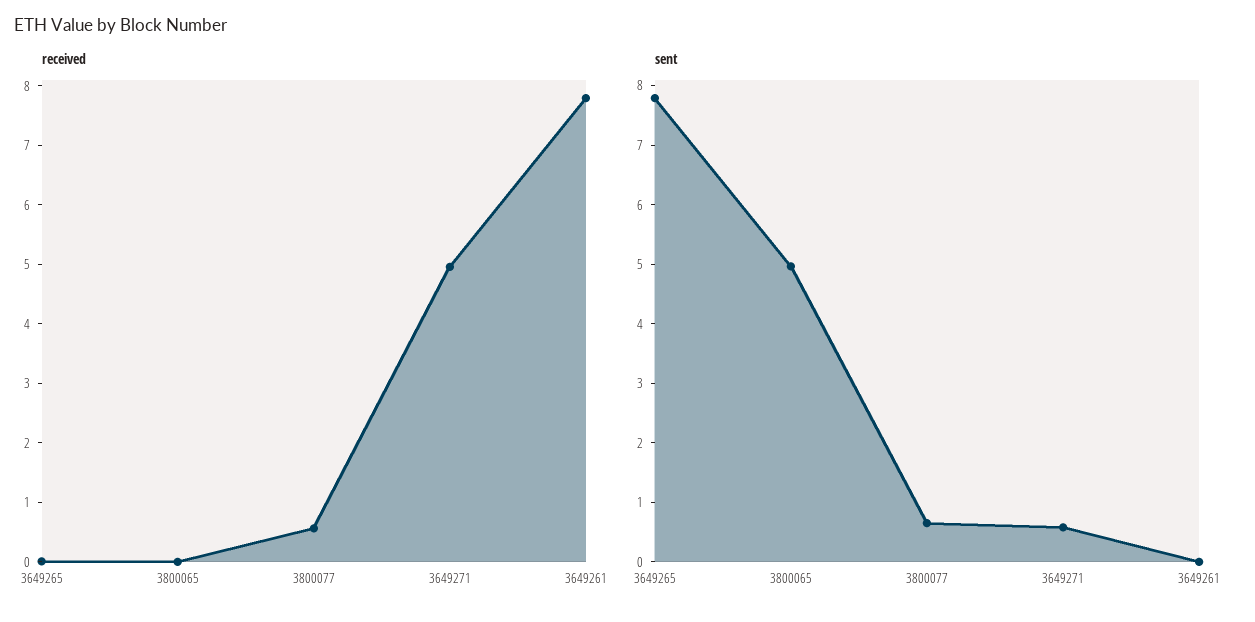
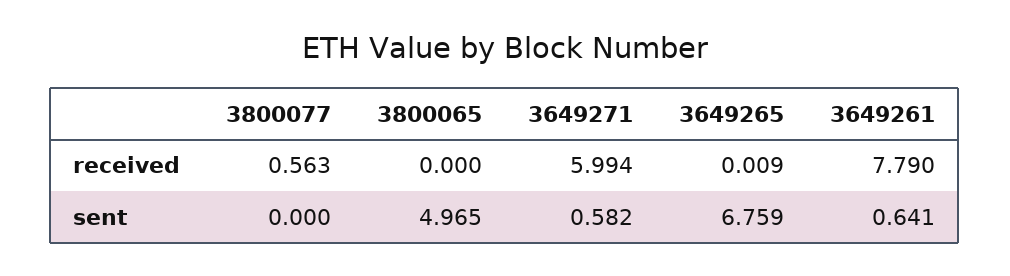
received, 3649271: 5 -> 5.994
sent, 3649265: 7.8 -> 6.759
sent, 3800077: 0.6 -> 0
sent, 3649261: 0 -> 0.641

